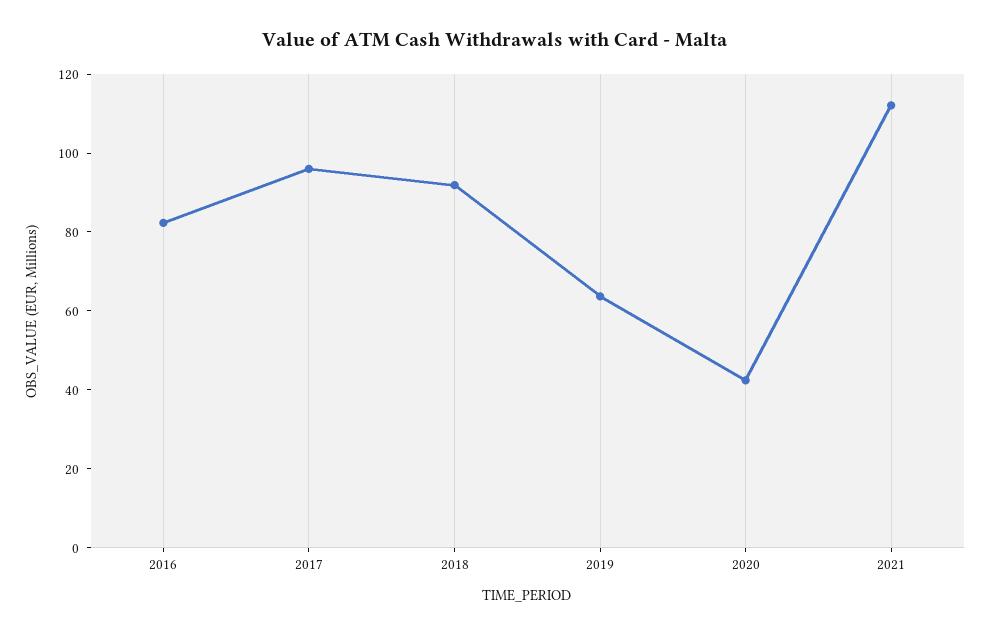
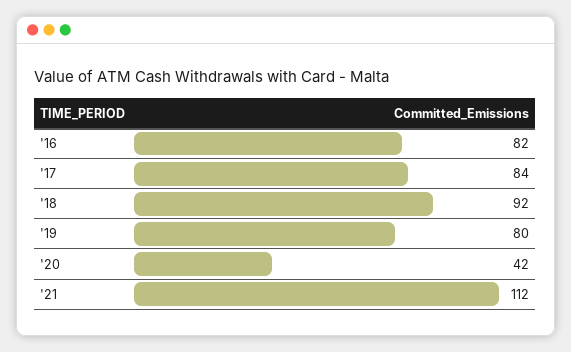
2017: 95 -> 84
2019: 65 -> 80

